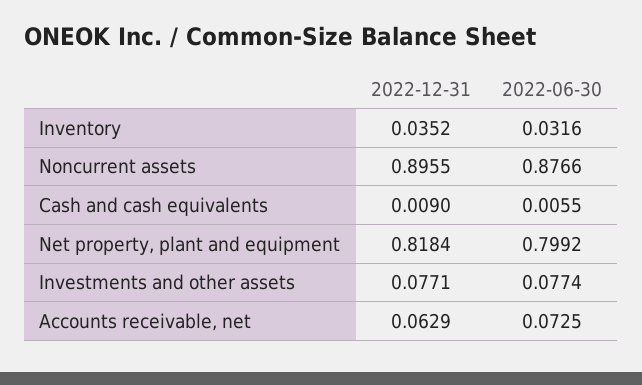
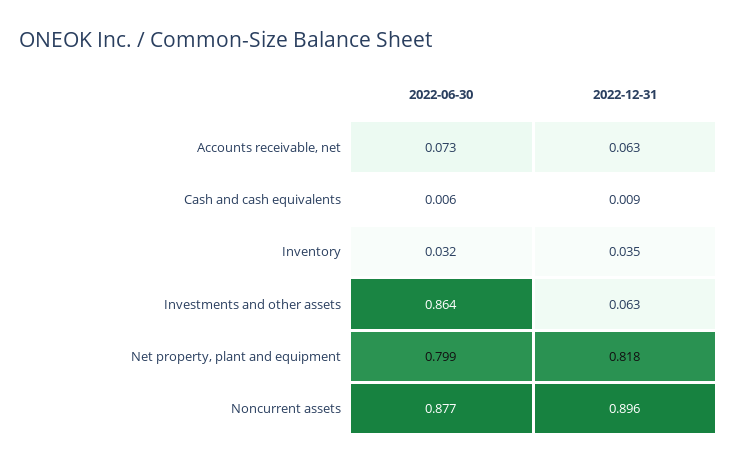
2022-12-31, Investments and other assets: 0.0771 -> 0.063
2022-06-30, Investments and other assets: 0.0774 -> 0.864

